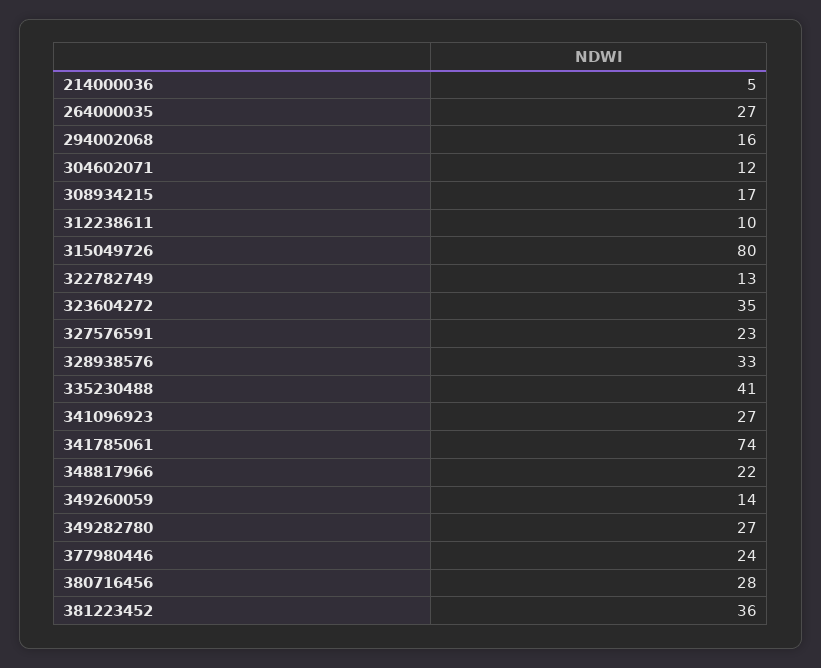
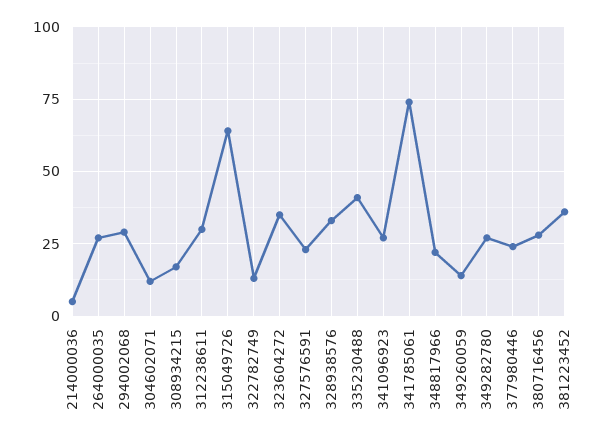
294002068: 16 -> 30
312238611: 10 -> 30
315049726: 80 -> 65

